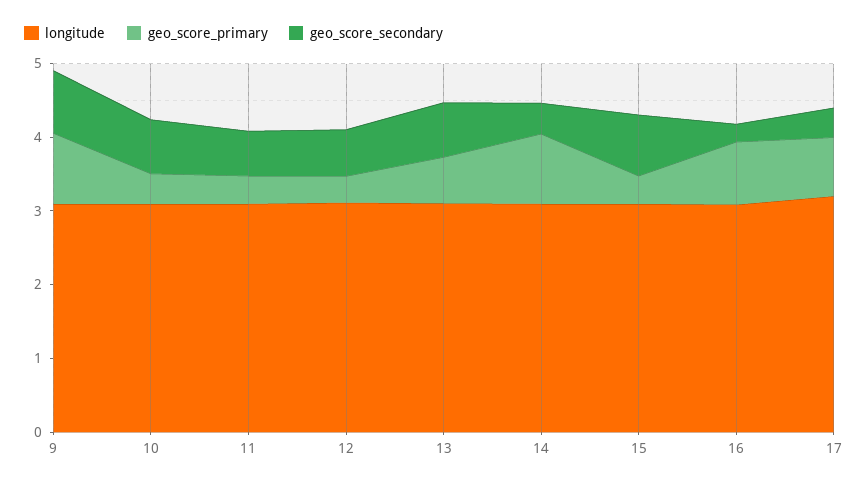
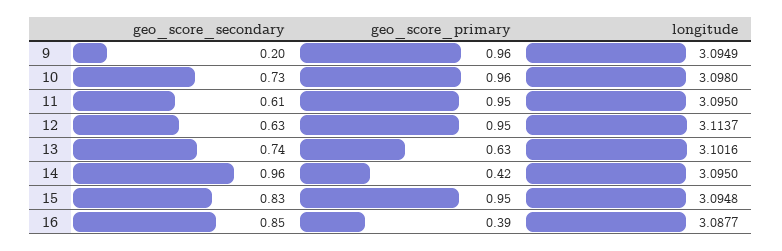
geo_score_secondary, 9: 0.8 -> 0.2
geo_score_primary, 10: 0.4 -> 0.96
geo_score_primary, 11: 0.4 -> 0.95
geo_score_primary, 12: 0.4 -> 0.95
geo_score_primary, 14: 1 -> 0.42
geo_score_secondary, 14: 0.4 -> 0.96
geo_score_primary, 15: 0.4 -> 0.95
geo_score_primary, 16: 0.8 -> 0.39
geo_score_secondary, 16: 0.2 -> 0.85
longitude, 17: 3.2 -> none
geo_score_primary, 17: 0.8 -> none
geo_score_secondary, 17: 0.4 -> none

